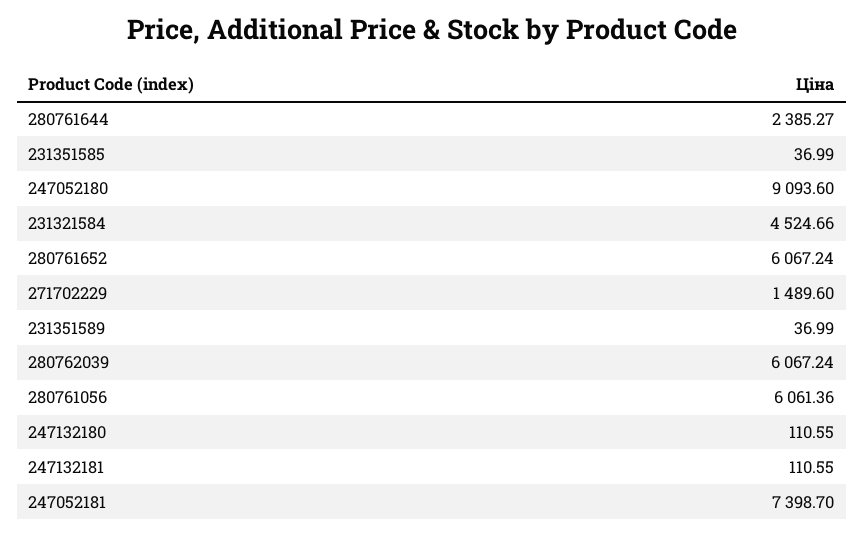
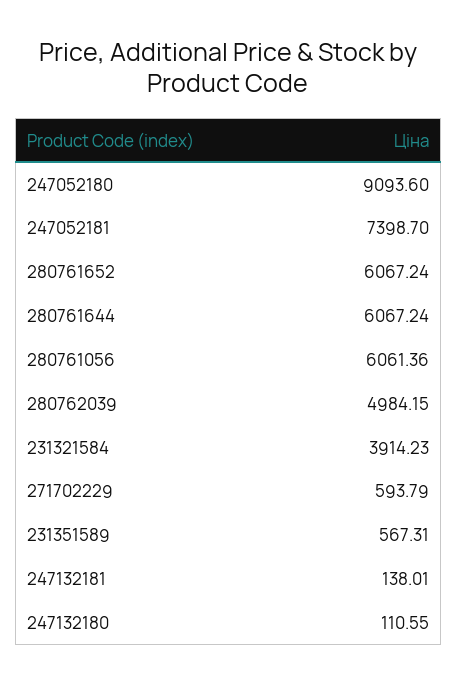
280761644: 2385.27 -> 6067.24
231351585: 36.99 -> none
231321584: 4524.66 -> 3914.23
271702229: 1489.6 -> 593.79
231351589: 36.99 -> 567.31
280762039: 6067.24 -> 4984.15
247132181: 110.55 -> 138.01

